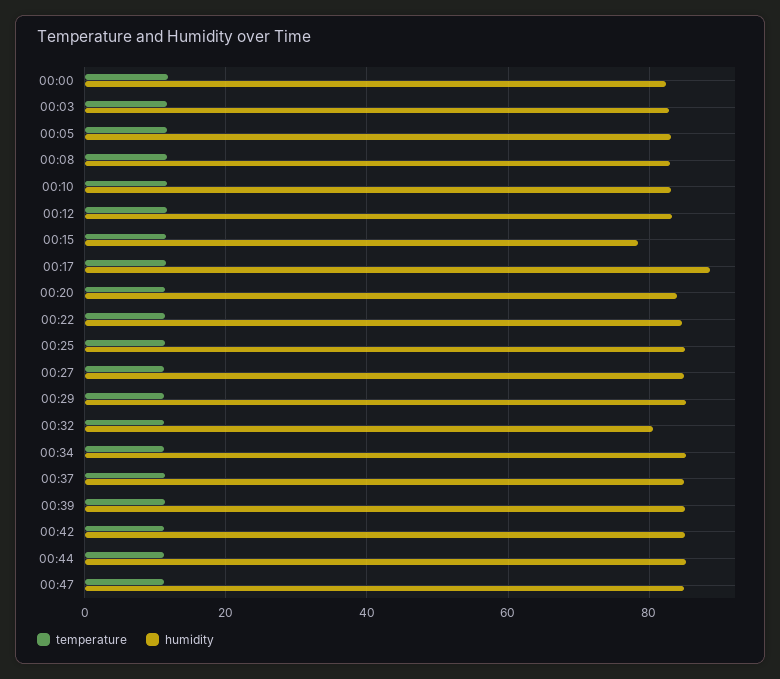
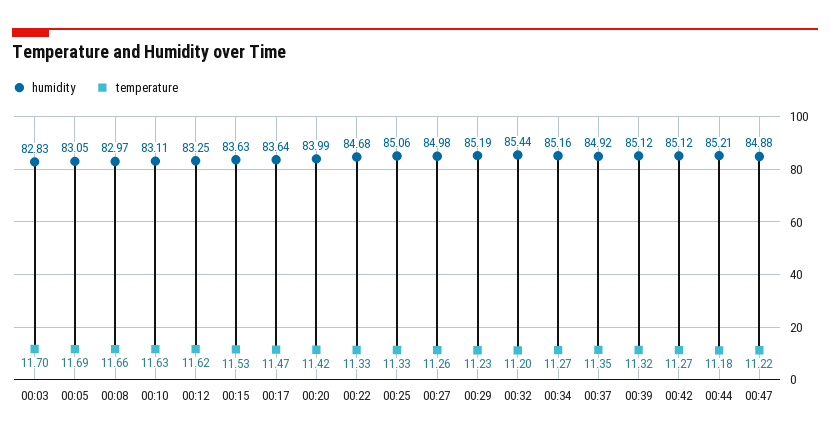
temperature, 00:00: 12 -> none
humidity, 00:00: 82 -> none
humidity, 00:15: 78 -> 83.63
humidity, 00:17: 88 -> 83.64
humidity, 00:32: 80 -> 85.44

